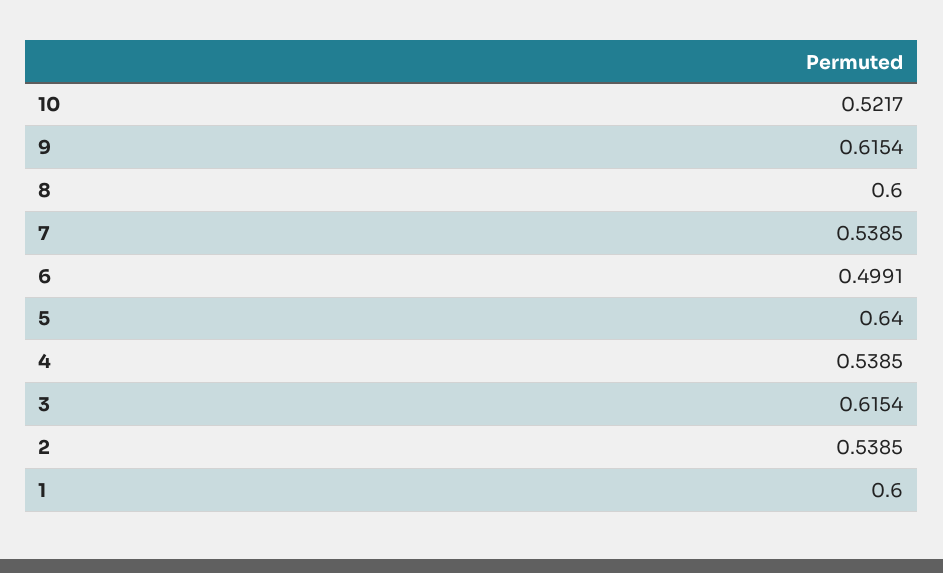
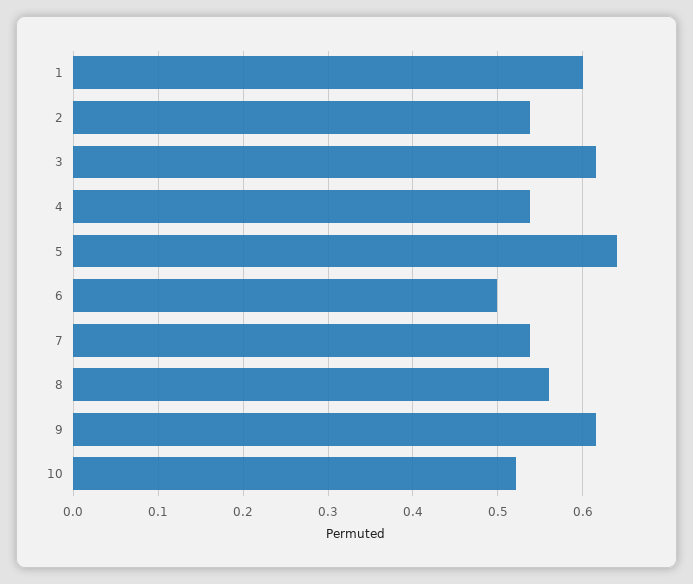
8: 0.6 -> 0.56

